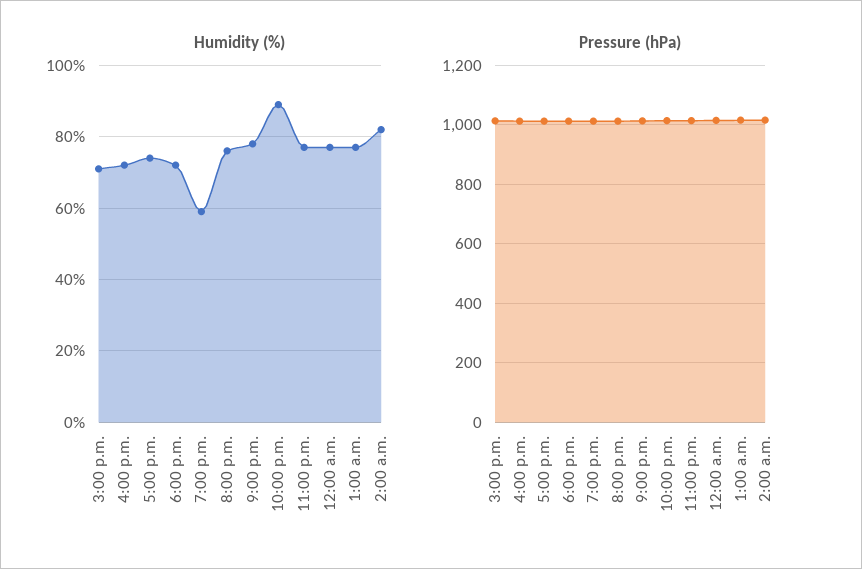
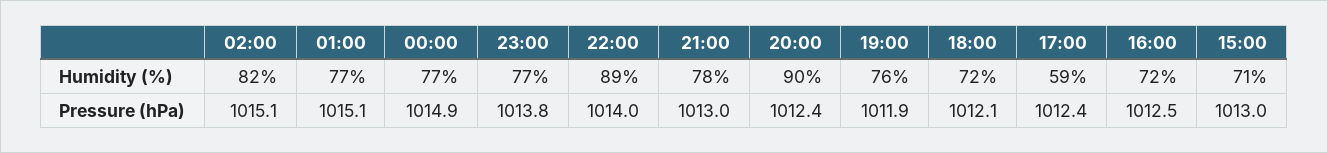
Humidity (%), 5:00 p.m.: 75 -> 59
Humidity (%), 7:00 p.m.: 60 -> 76
Humidity (%), 8:00 p.m.: 75 -> 90

